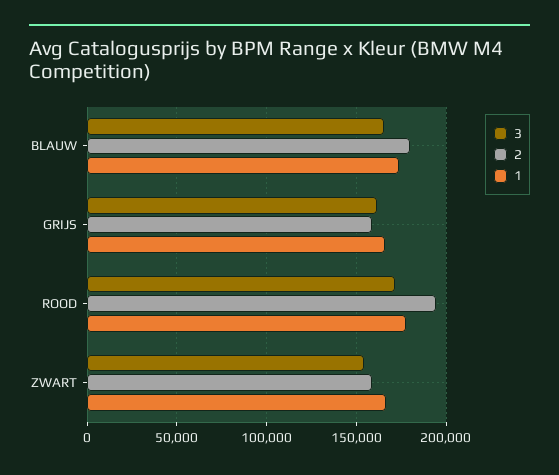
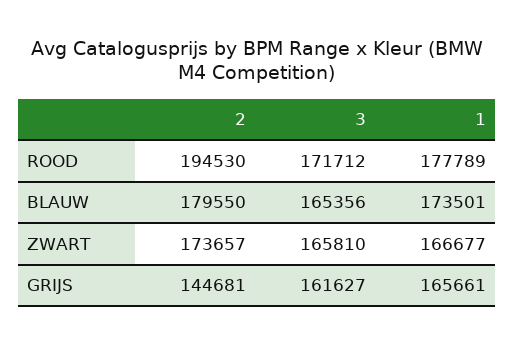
2, GRIJS: 160000 -> 144681
3, ZWART: 155000 -> 165810
2, ZWART: 160000 -> 173657

